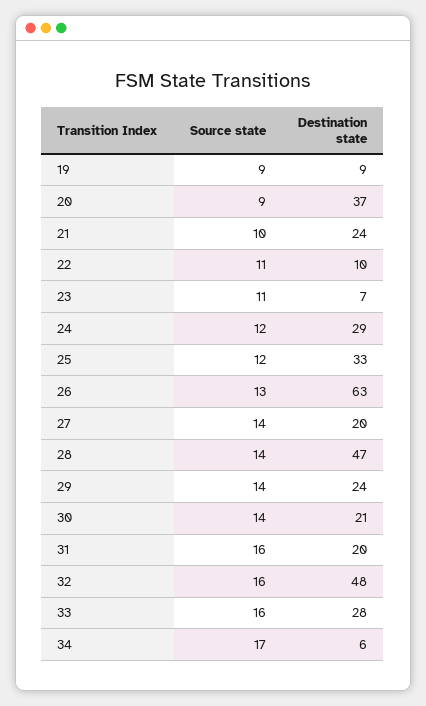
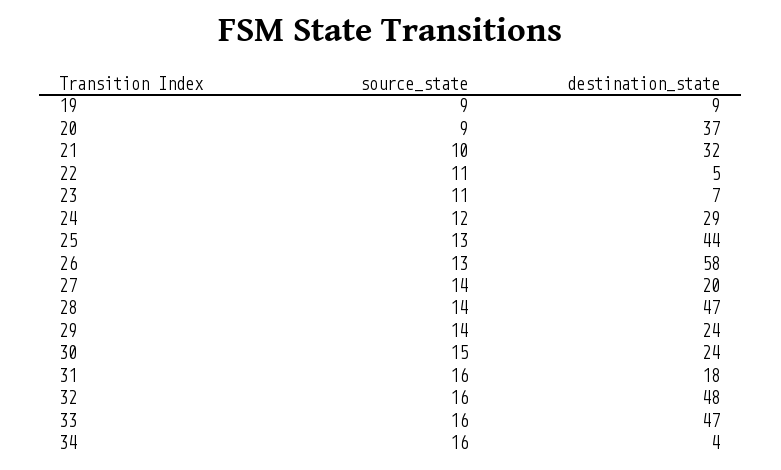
Destination state, 21: 24 -> 32
Destination state, 22: 10 -> 5
Source state, 25: 12 -> 13
Destination state, 25: 33 -> 44
Destination state, 26: 63 -> 58
Source state, 30: 14 -> 15
Destination state, 30: 21 -> 24
Destination state, 31: 20 -> 18
Destination state, 33: 28 -> 47
Source state, 34: 17 -> 16
Destination state, 34: 6 -> 4

